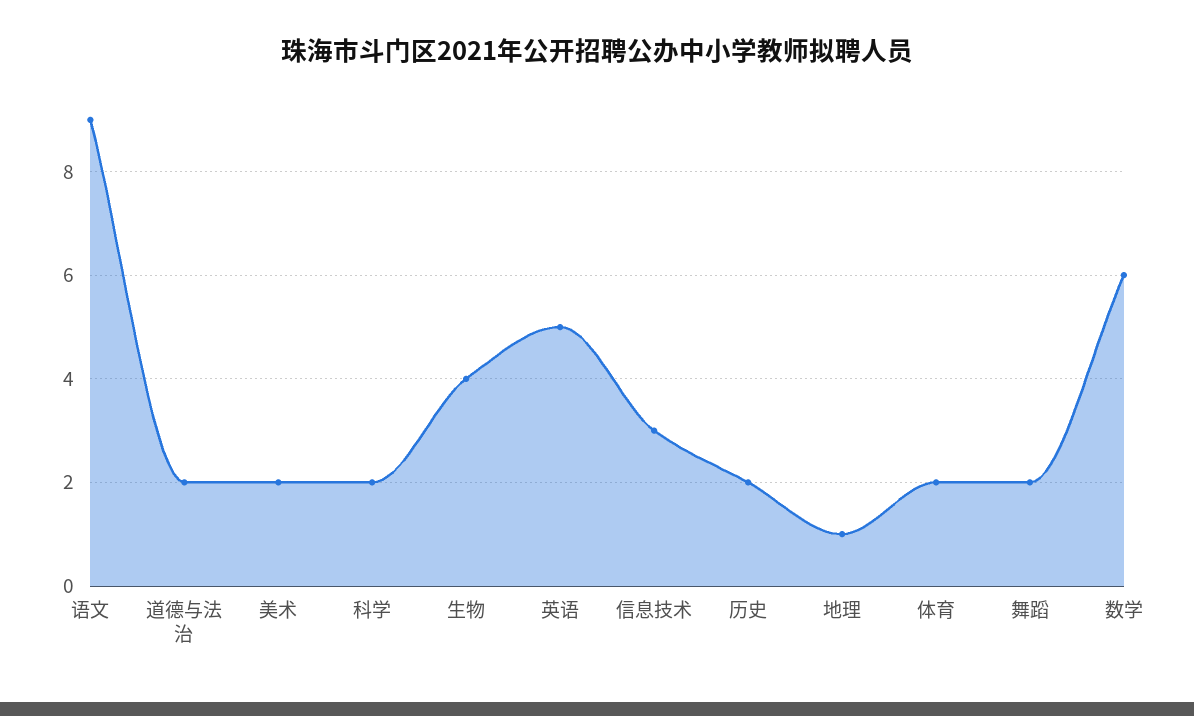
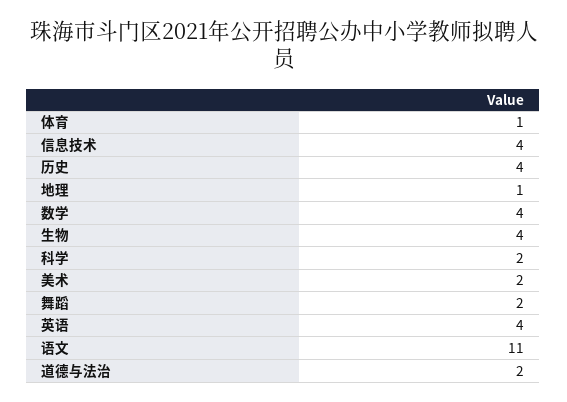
语文: 9 -> 11
英语: 5 -> 4
信息技术: 3 -> 4
历史: 2 -> 4
体育: 2 -> 1
数学: 6 -> 4

